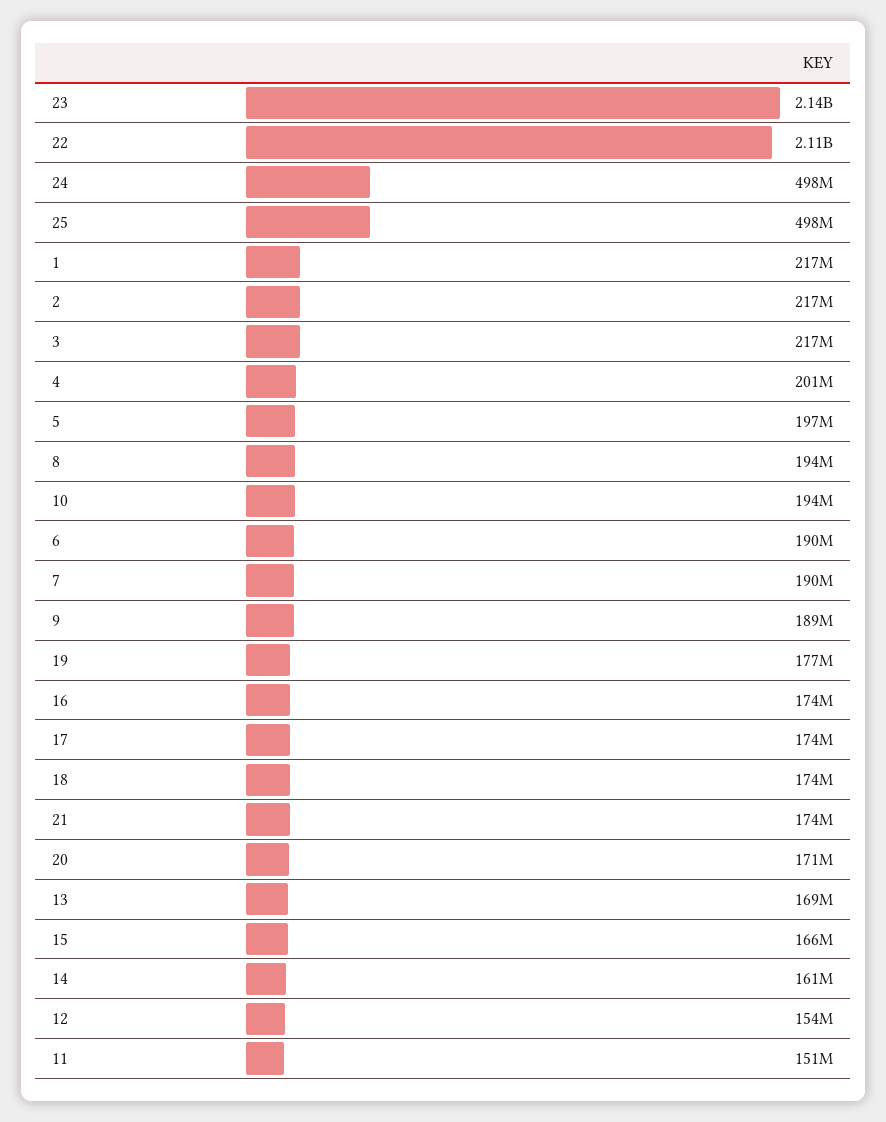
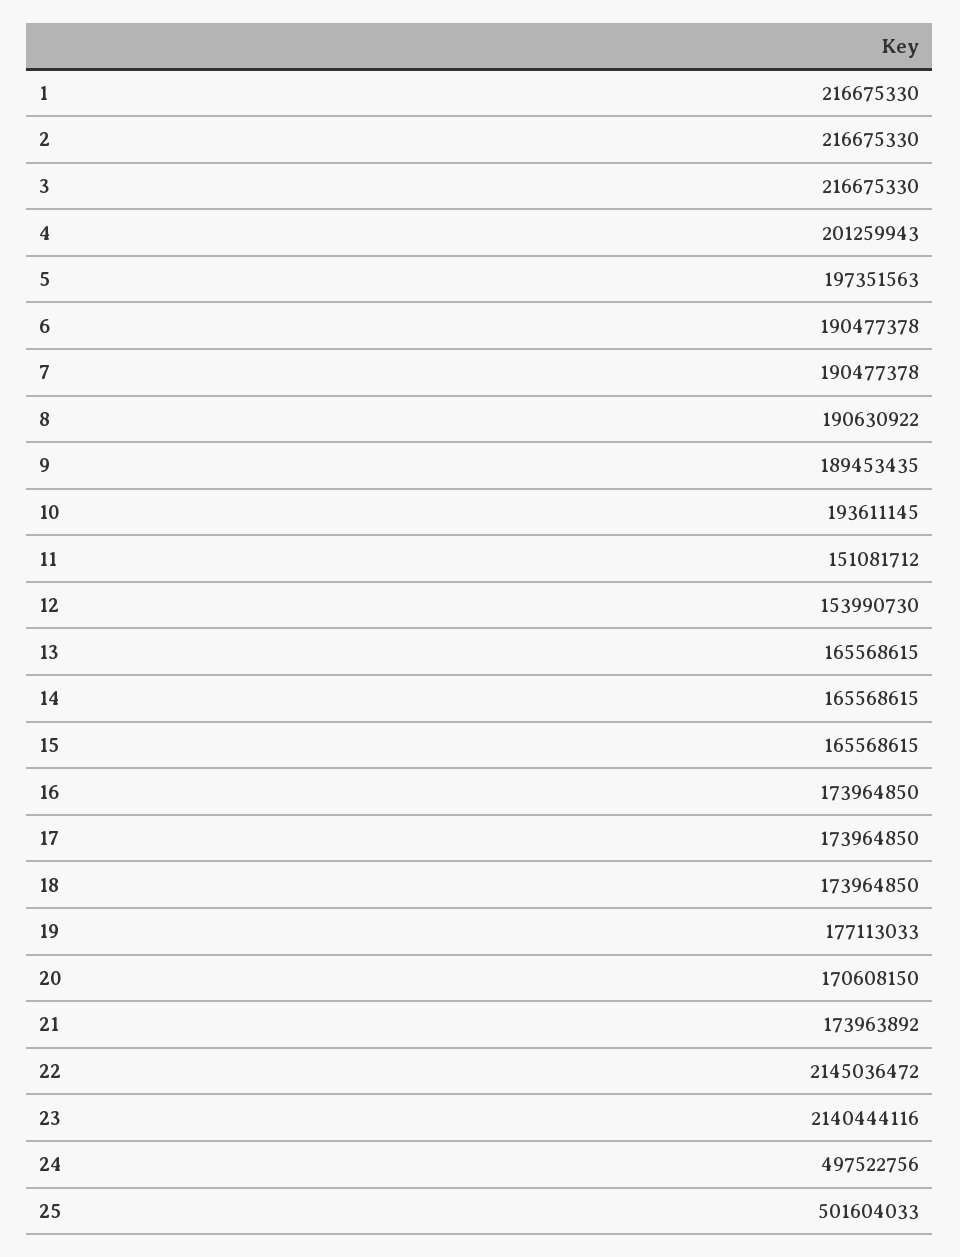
22: 2110000000 -> 2145036472
25: 498000000 -> 501604033
8: 194000000 -> 190630922
13: 169000000 -> 165568615
14: 161000000 -> 165568615

